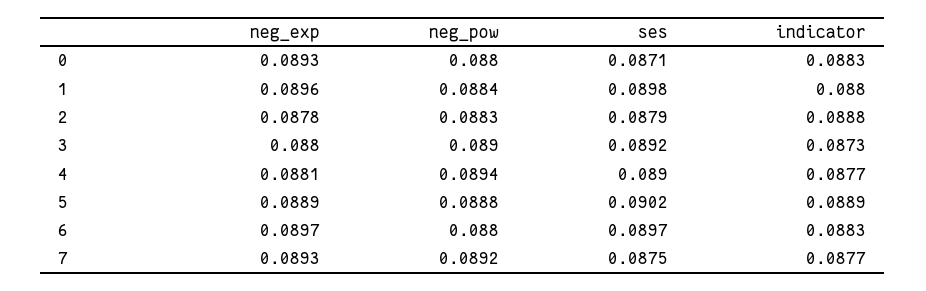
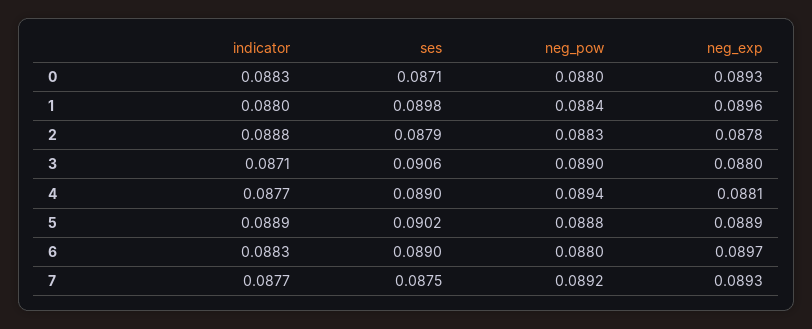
ses, 3: 0.0892 -> 0.0906
indicator, 3: 0.0873 -> 0.0871
ses, 6: 0.0897 -> 0.089

